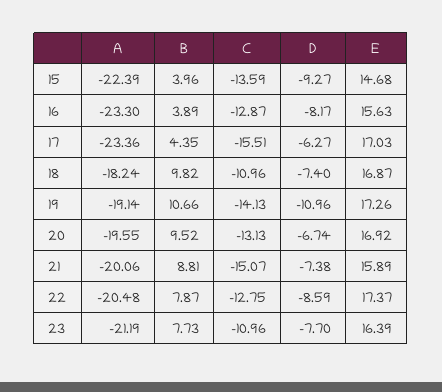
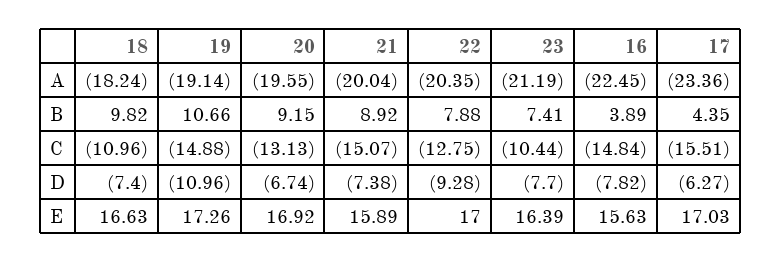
A, 15: -22.39 -> none
B, 15: 3.96 -> none
C, 15: -13.59 -> none
D, 15: -9.27 -> none
E, 15: 14.68 -> none
A, 16: -23.3 -> -22.45
C, 16: -12.87 -> -14.84
D, 16: -8.17 -> -7.82
E, 18: 16.87 -> 16.63
C, 19: -14.13 -> -14.88
B, 20: 9.52 -> 9.15
A, 21: -20.06 -> -20.04
B, 21: 8.81 -> 8.92
A, 22: -20.48 -> -20.35
B, 22: 7.87 -> 7.88
D, 22: -8.59 -> -9.28
E, 22: 17.37 -> 17
B, 23: 7.73 -> 7.41
C, 23: -10.96 -> -10.44

